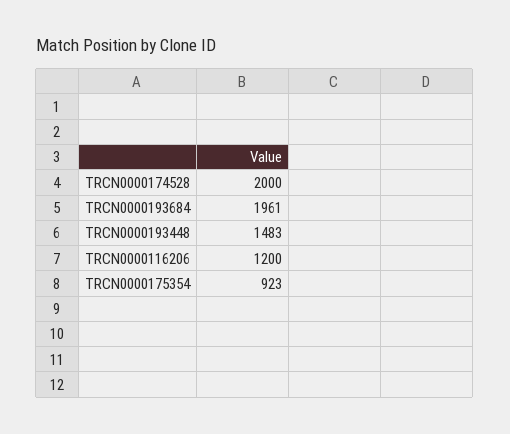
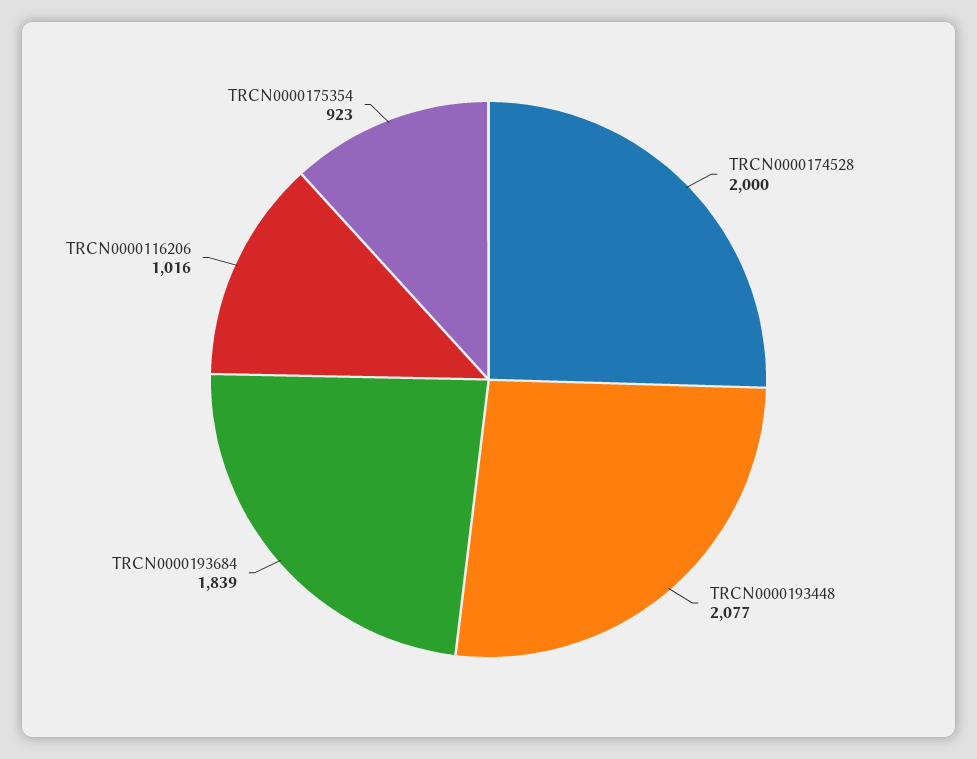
TRCN0000193684: 1961 -> 1839
TRCN0000193448: 1483 -> 2077
TRCN0000116206: 1200 -> 1016

